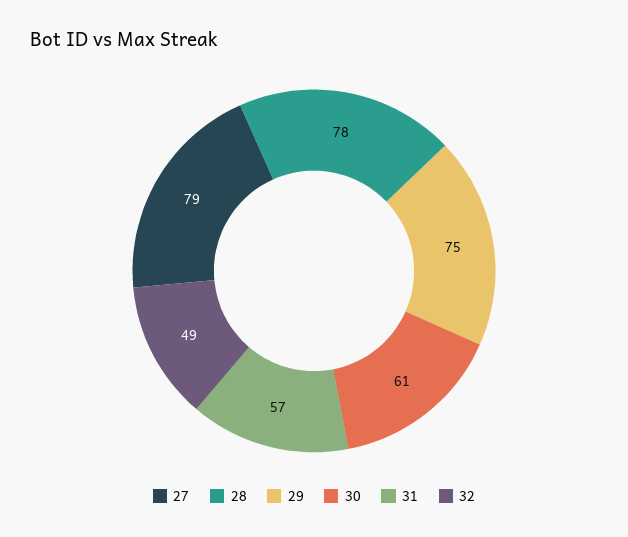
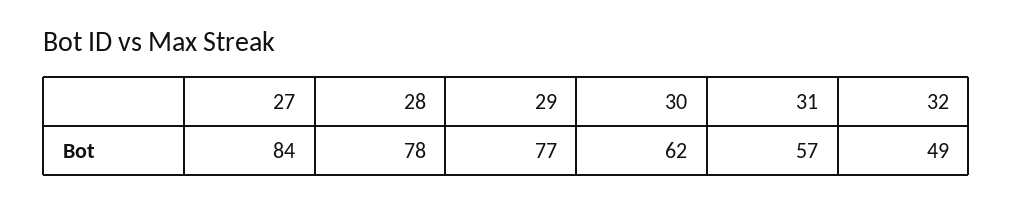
27: 79 -> 84
29: 75 -> 77
30: 61 -> 62

